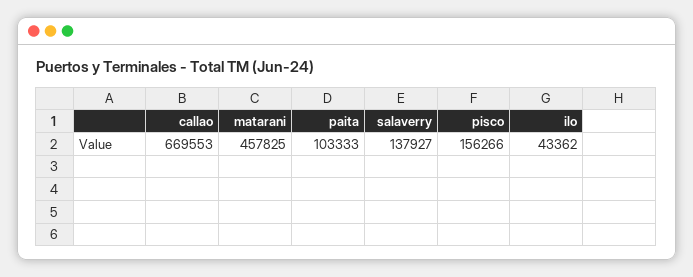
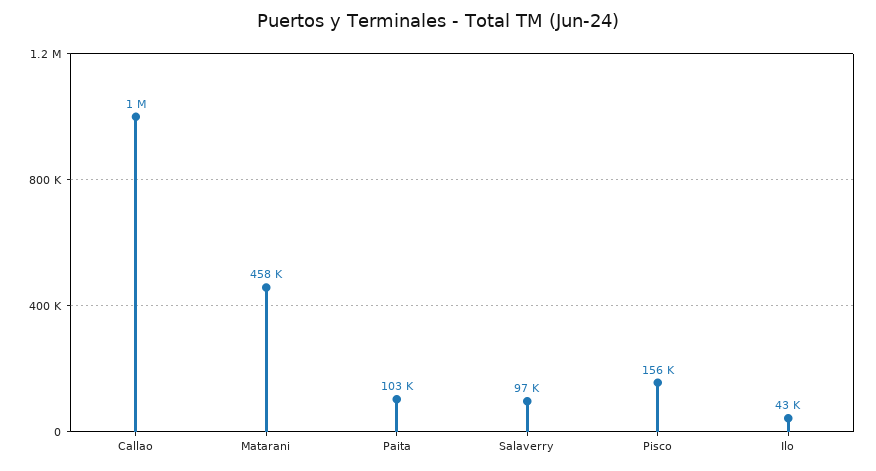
callao: 669553 -> 1000000
salaverry: 137927 -> 97000

